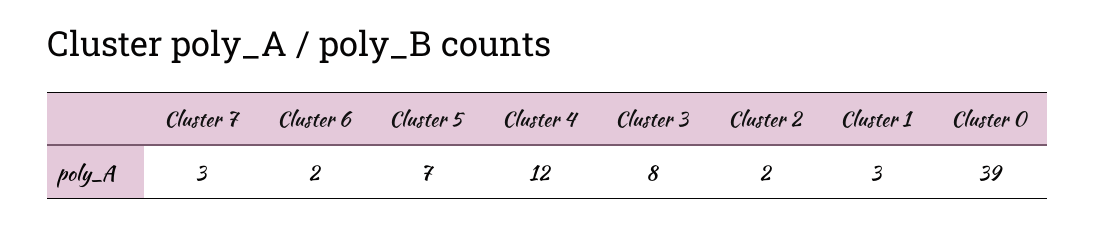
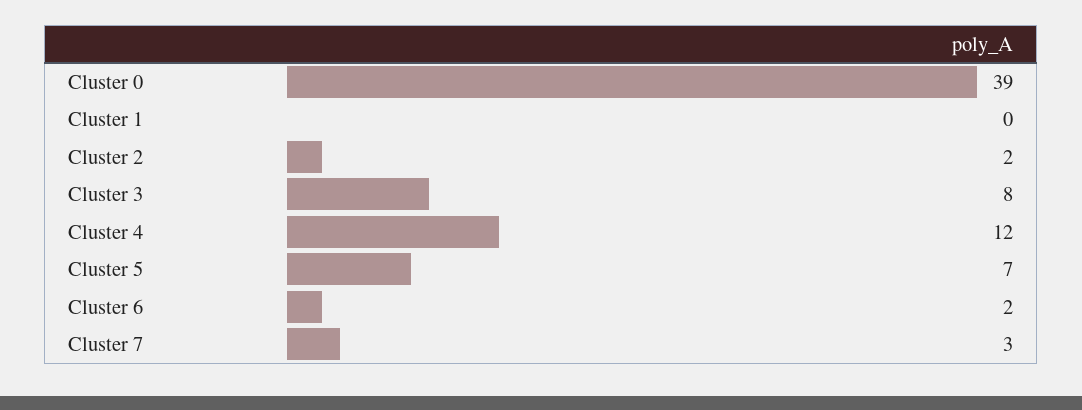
Cluster 1: 3 -> 0

